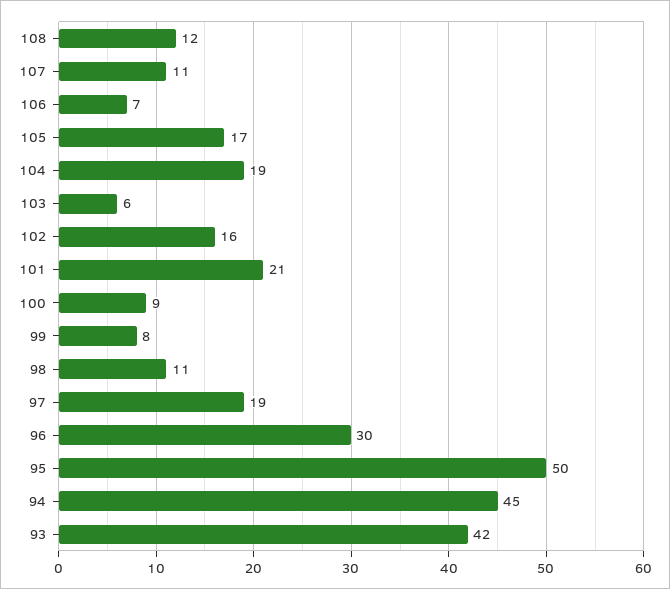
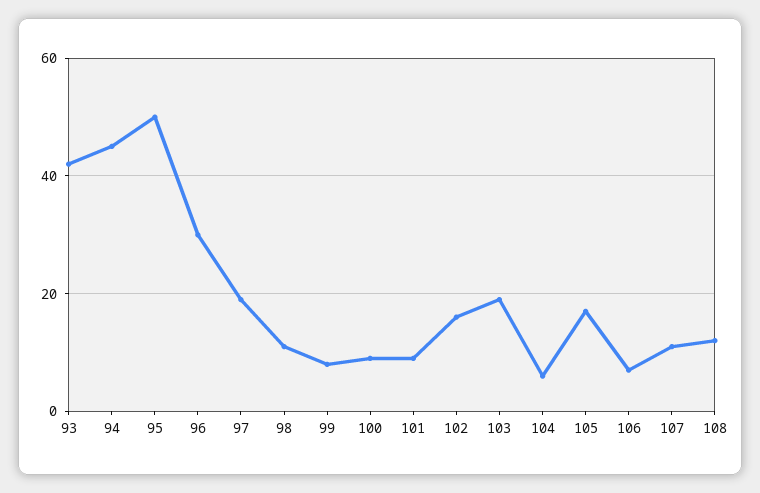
104: 19 -> 5
103: 6 -> 20
101: 21 -> 10

